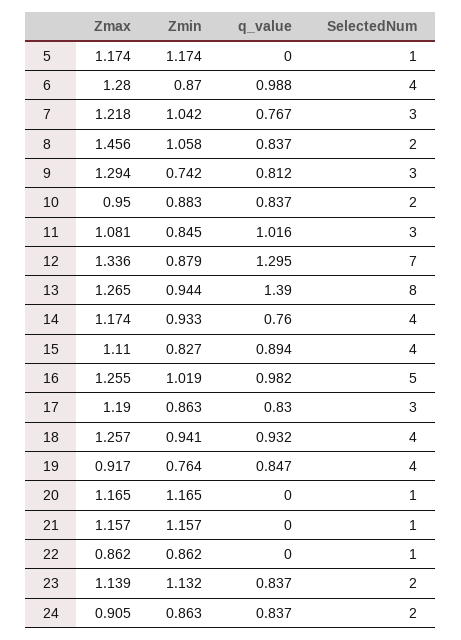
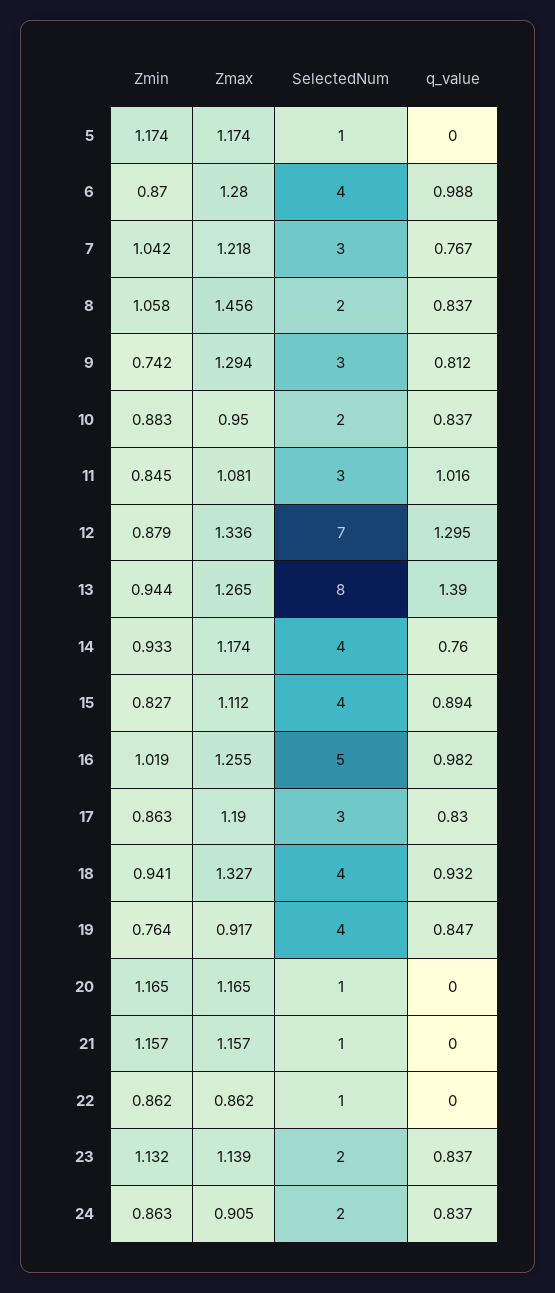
Zmax, 15: 1.11 -> 1.112
Zmax, 18: 1.257 -> 1.327

